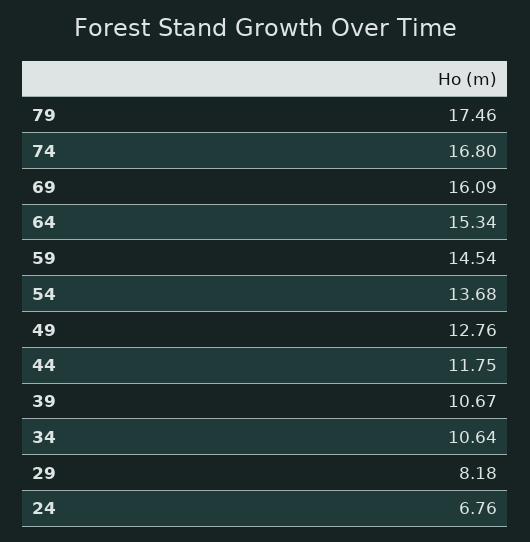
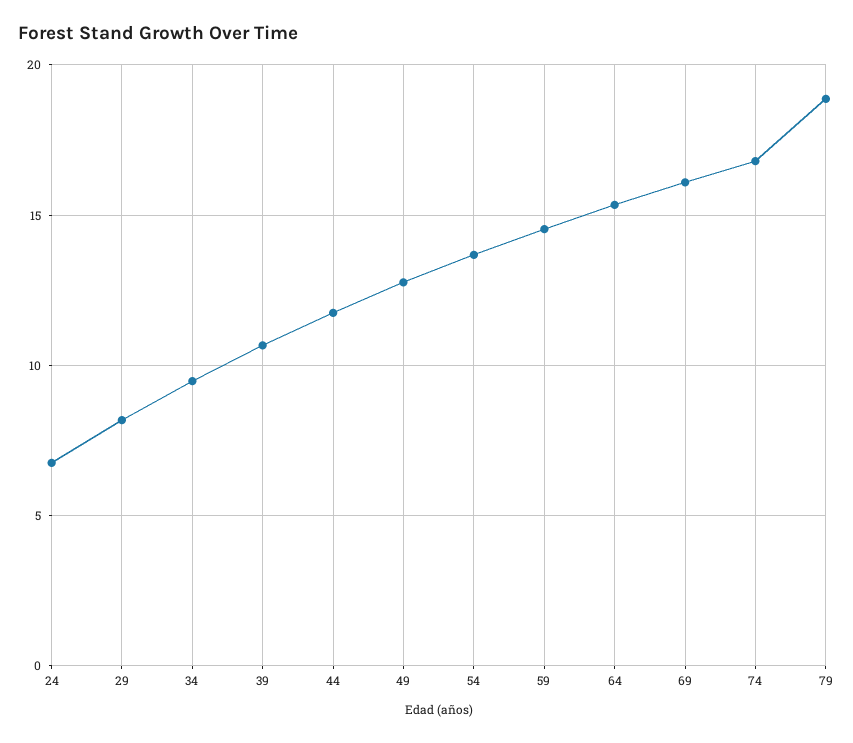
79: 17.46 -> 19
34: 10.64 -> 9.5

